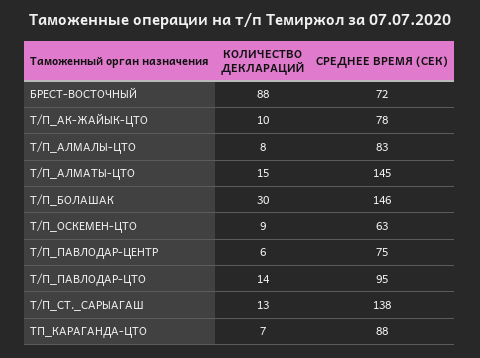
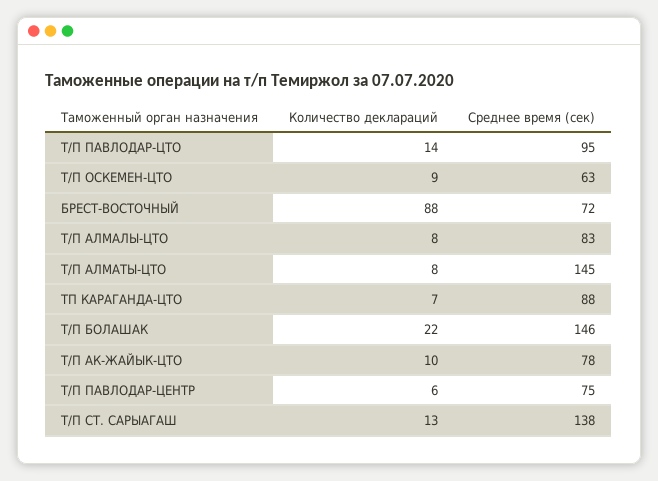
КОЛИЧЕСТВО ДЕКЛАРАЦИЙ, Т/П_АЛМАТЫ-ЦТО: 15 -> 8
КОЛИЧЕСТВО ДЕКЛАРАЦИЙ, Т/П_БОЛАШАК: 30 -> 22

